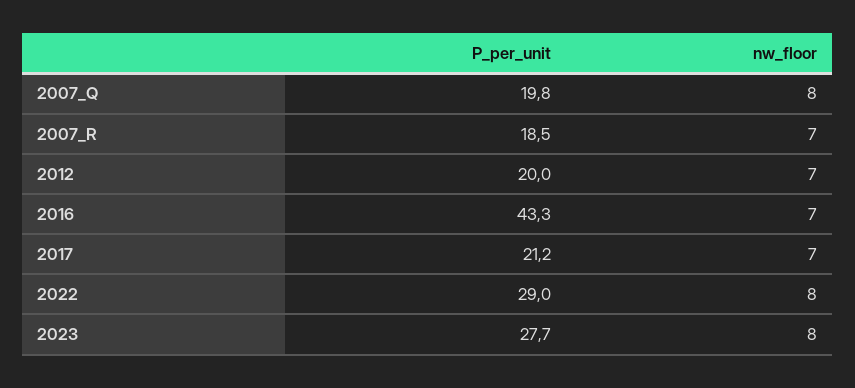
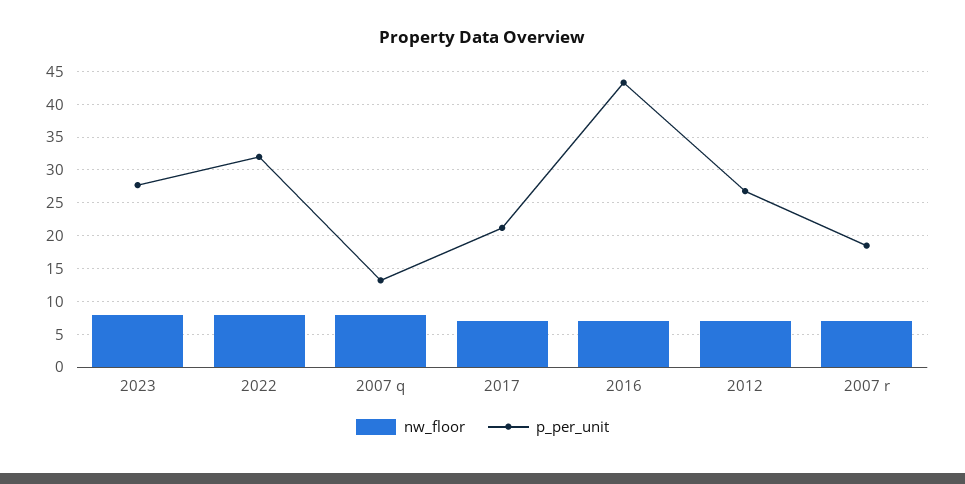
P_per_unit, 2007_Q: 19.8 -> 13
P_per_unit, 2012: 20 -> 27
P_per_unit, 2022: 29 -> 32

